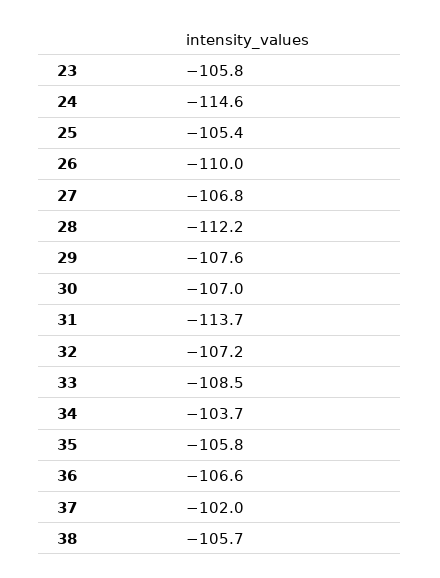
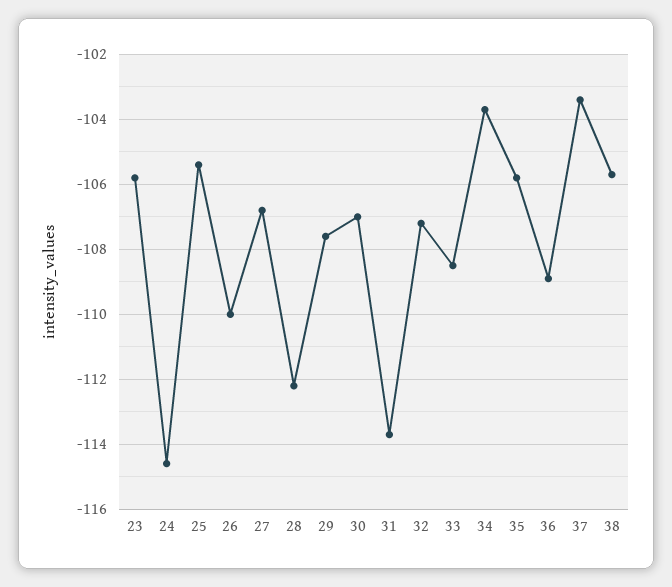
36: -106.6 -> -109
37: -102 -> -103.5

